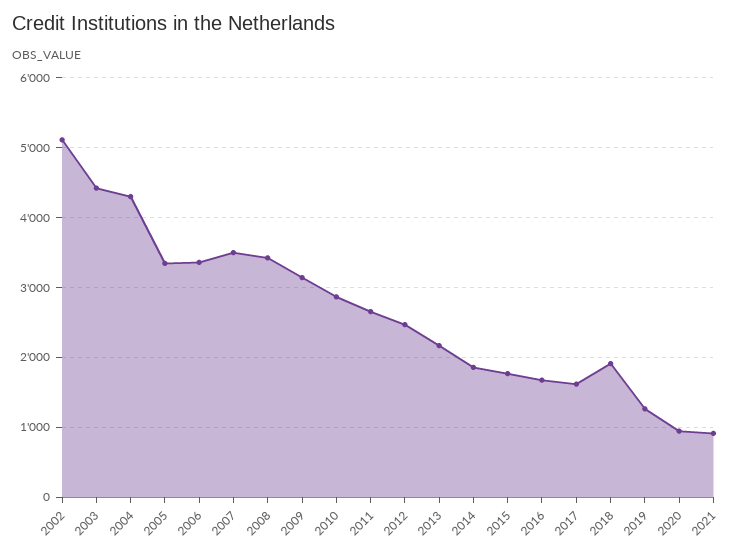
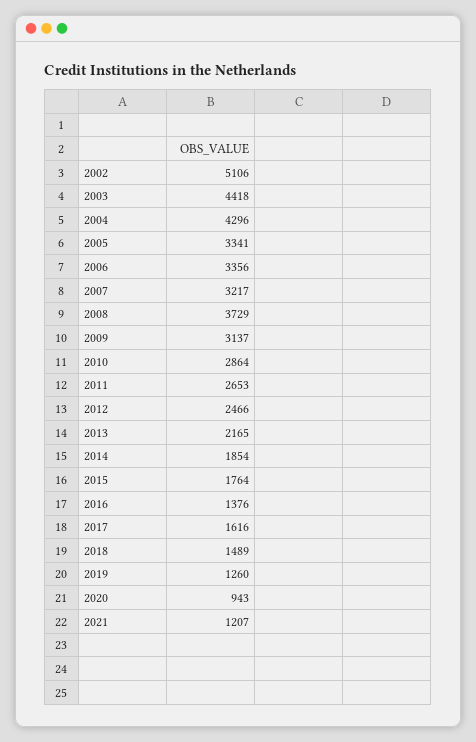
2007: 3500 -> 3217
2008: 3400 -> 3729
2016: 1700 -> 1376
2018: 1900 -> 1489
2021: 900 -> 1207

